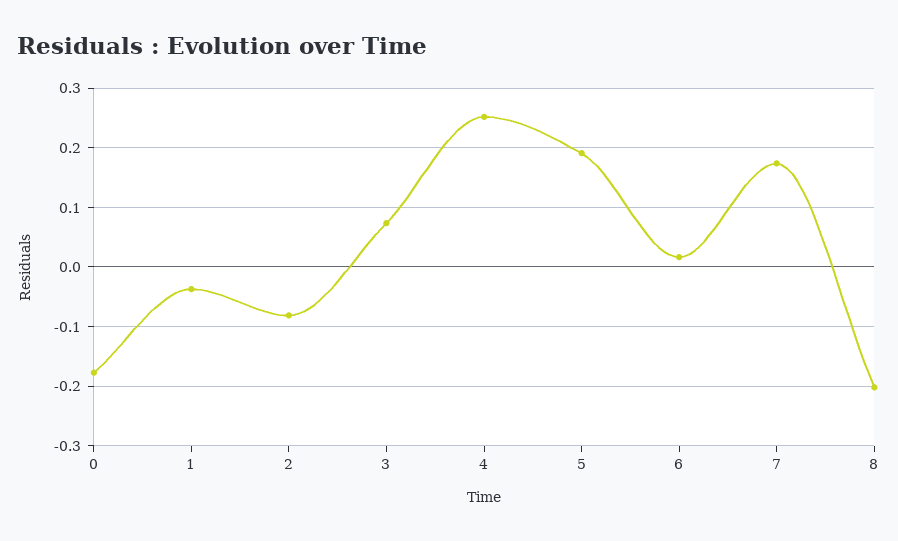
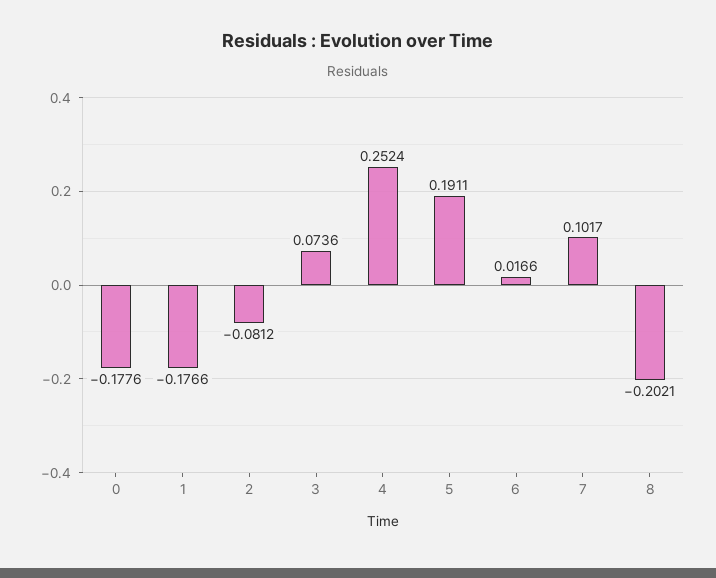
1: -0.04 -> -0.1766
7: 0.18 -> 0.1017

